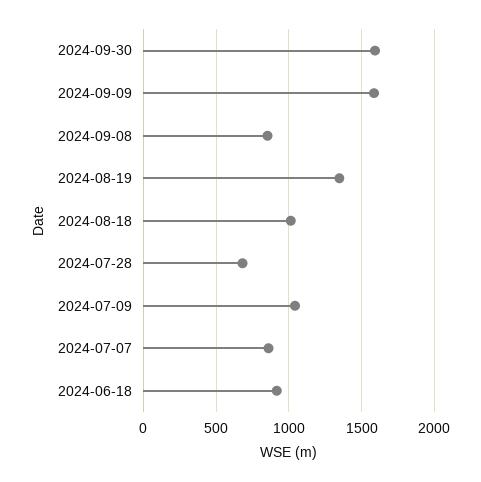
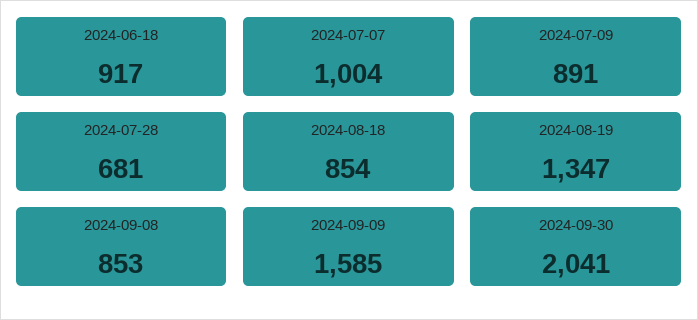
2024-09-30: 1600 -> 2041
2024-08-18: 1000 -> 854
2024-07-09: 1050 -> 891
2024-07-07: 850 -> 1004

